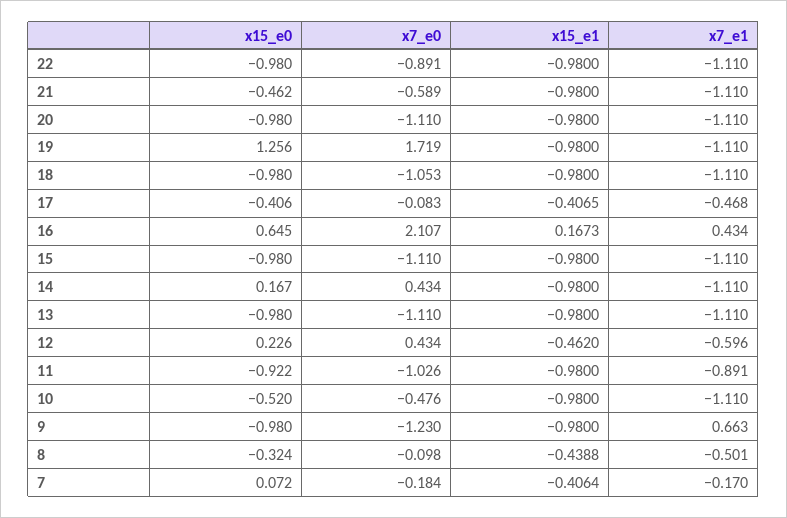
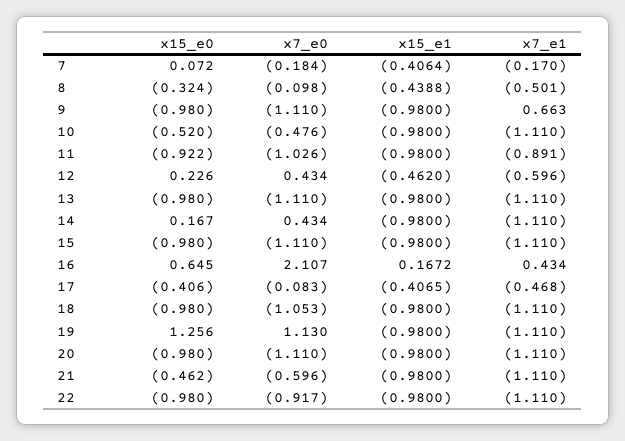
x7_e0, 22: -0.891 -> -0.917
x7_e0, 21: -0.589 -> -0.596
x7_e0, 19: 1.719 -> 1.13
x15_e1, 16: 0.1673 -> 0.1672
x7_e0, 9: -1.23 -> -1.11

